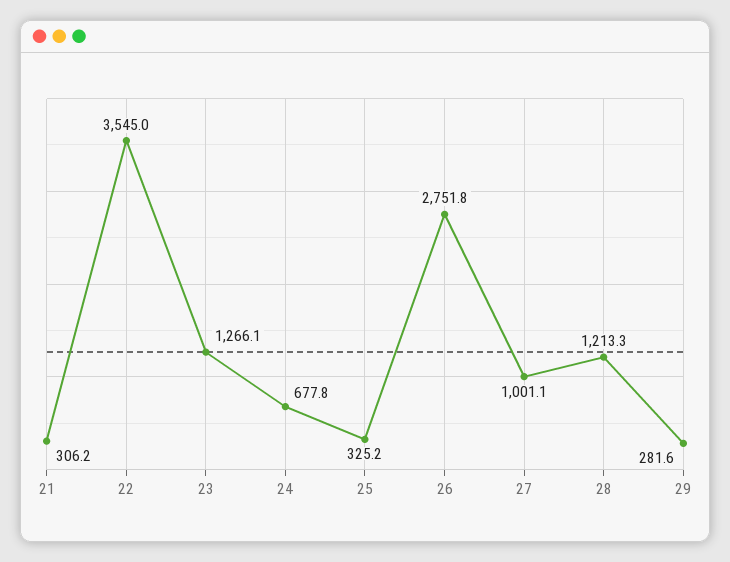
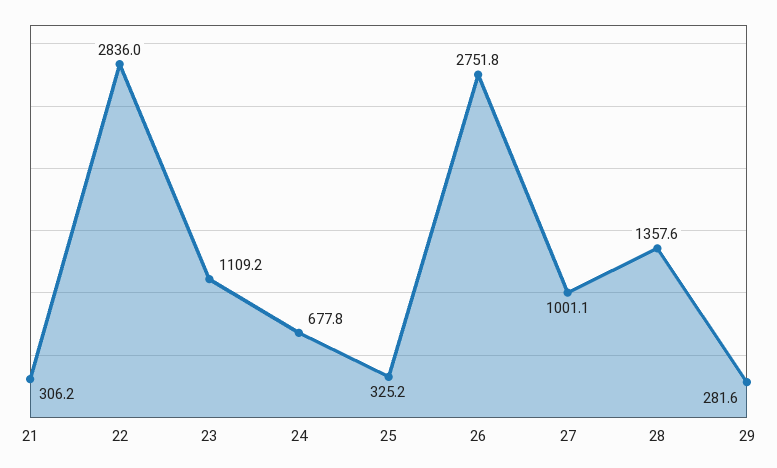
22: 3545 -> 2836
23: 1266.1 -> 1109.2
28: 1213.3 -> 1357.6

